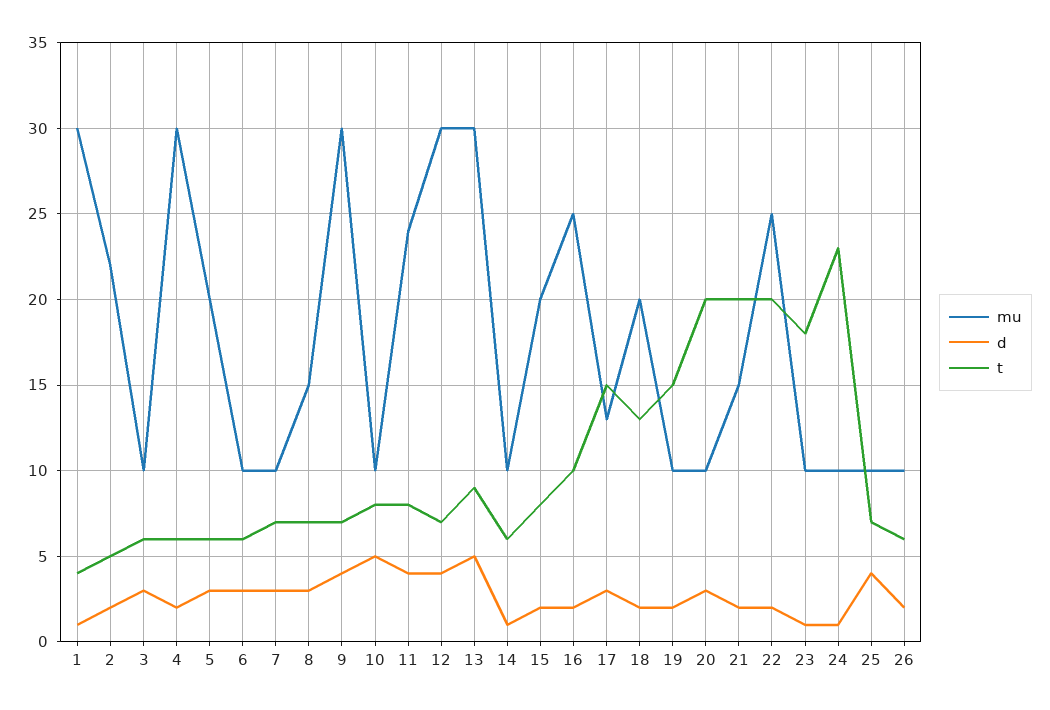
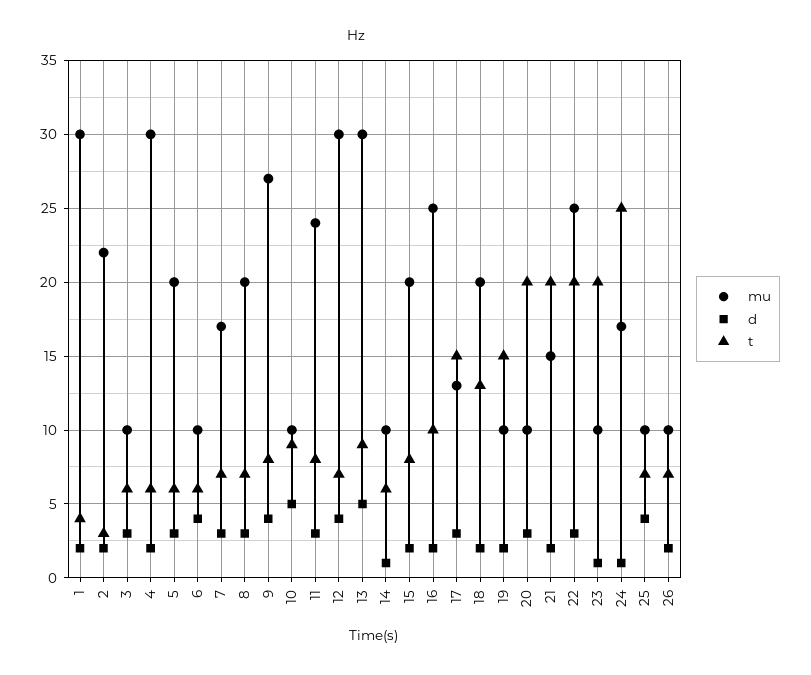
d, 1: 1 -> 2
t, 2: 5 -> 3
d, 6: 3 -> 4
mu, 7: 10 -> 17
mu, 8: 15 -> 20
mu, 9: 30 -> 27
t, 9: 7 -> 8
t, 10: 8 -> 9
d, 11: 4 -> 3
d, 22: 2 -> 3
t, 23: 18 -> 20
mu, 24: 10 -> 17
t, 24: 23 -> 25
t, 26: 6 -> 7

